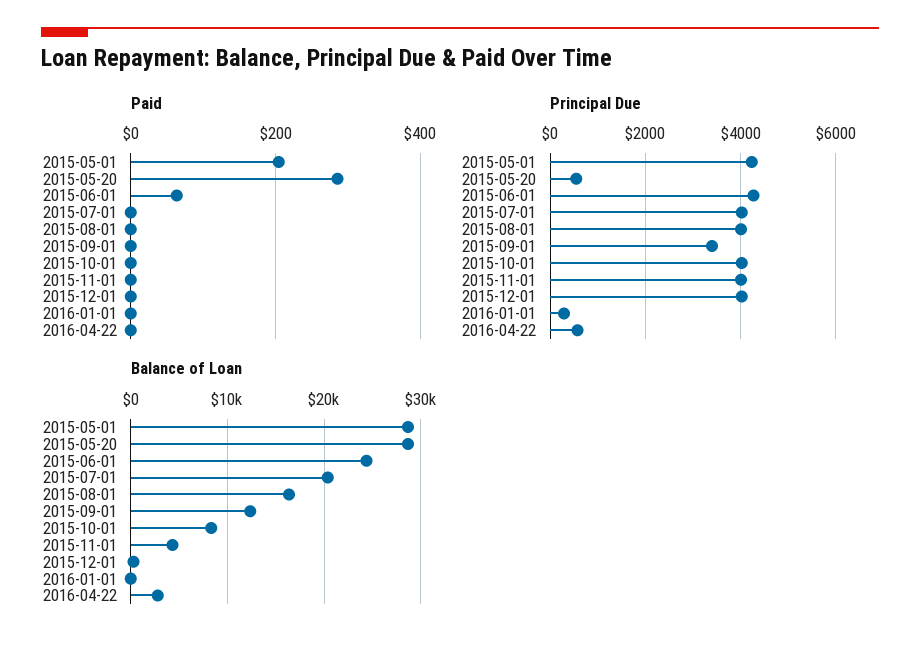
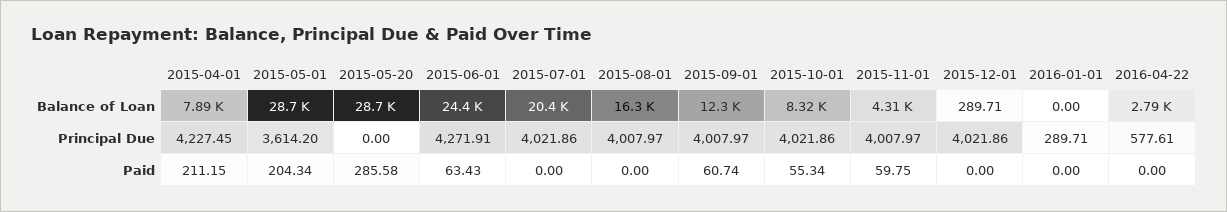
Paid, 2015-09-01: 0 -> 60.74
Paid, 2015-10-01: 0 -> 55.34
Paid, 2015-11-01: 0 -> 59.75
Principal Due, 2015-05-01: 4200 -> 3614.2
Principal Due, 2015-05-20: 600 -> 0
Principal Due, 2015-09-01: 3400 -> 4007.97
Balance of Loan, 2015-04-01: none -> 7890
Principal Due, 2015-04-01: none -> 4227.45
Paid, 2015-04-01: none -> 211.15

